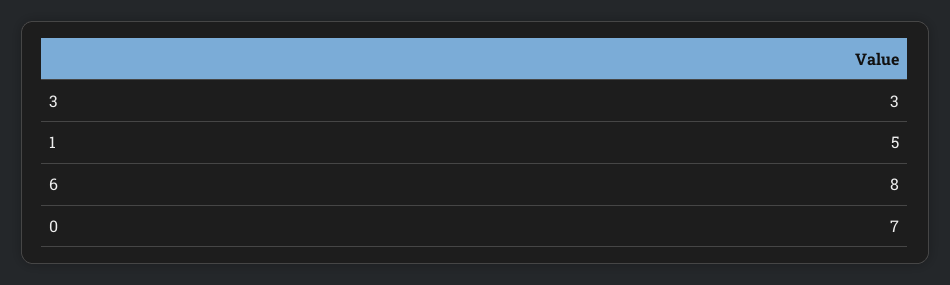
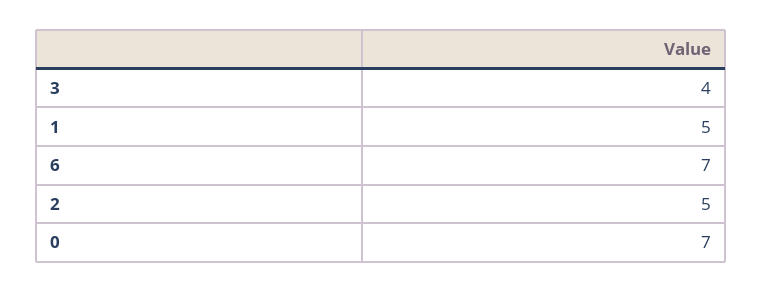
3: 3 -> 4
6: 8 -> 7
2: none -> 5

